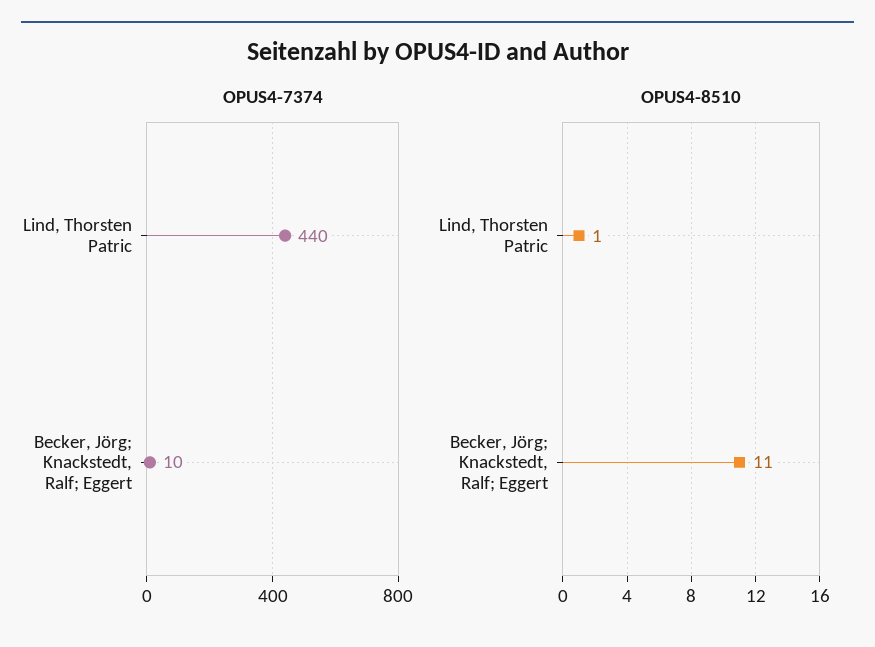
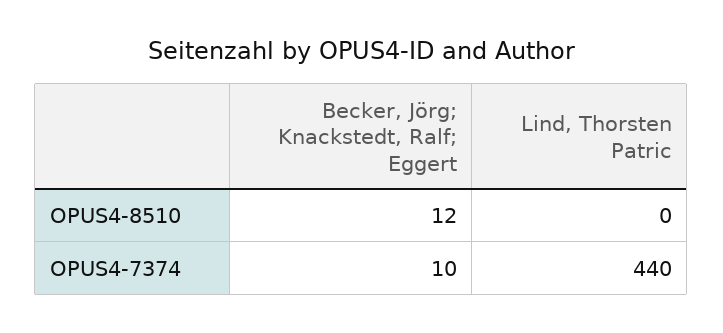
OPUS4-8510, Lind, Thorsten Patric: 1 -> 0
OPUS4-8510, Becker, Jörg; Knackstedt, Ralf; Eggert: 11 -> 12

